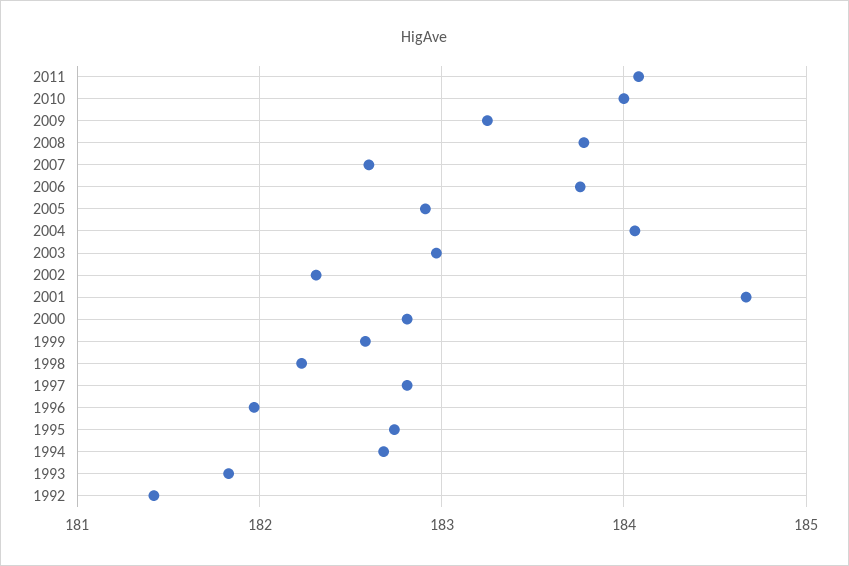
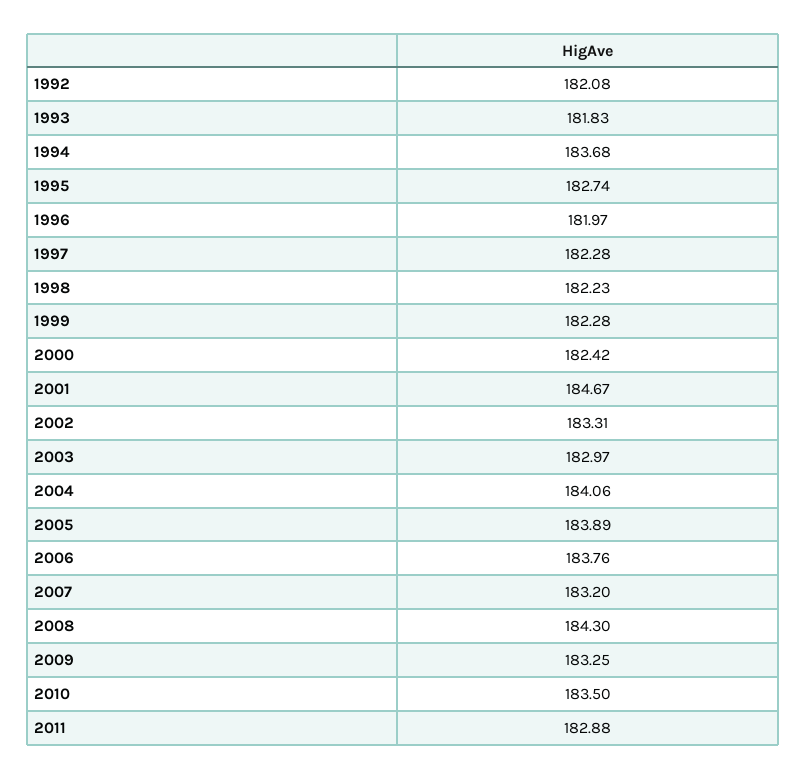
2011: 184.1 -> 182.88
2010: 184 -> 183.5
2008: 183.8 -> 184.3
2007: 182.6 -> 183.2
2005: 182.9 -> 183.89
2002: 182.3 -> 183.31
2000: 182.8 -> 182.42
1999: 182.6 -> 182.28
1997: 182.8 -> 182.28
1994: 182.7 -> 183.68
1992: 181.4 -> 182.08

